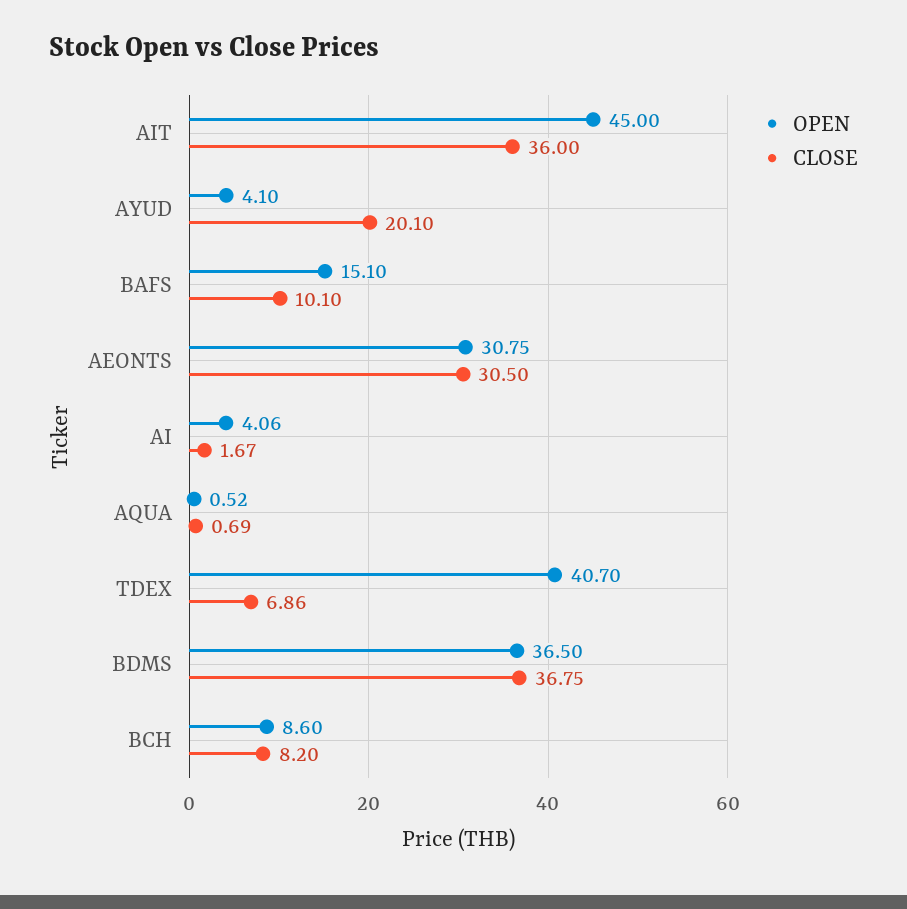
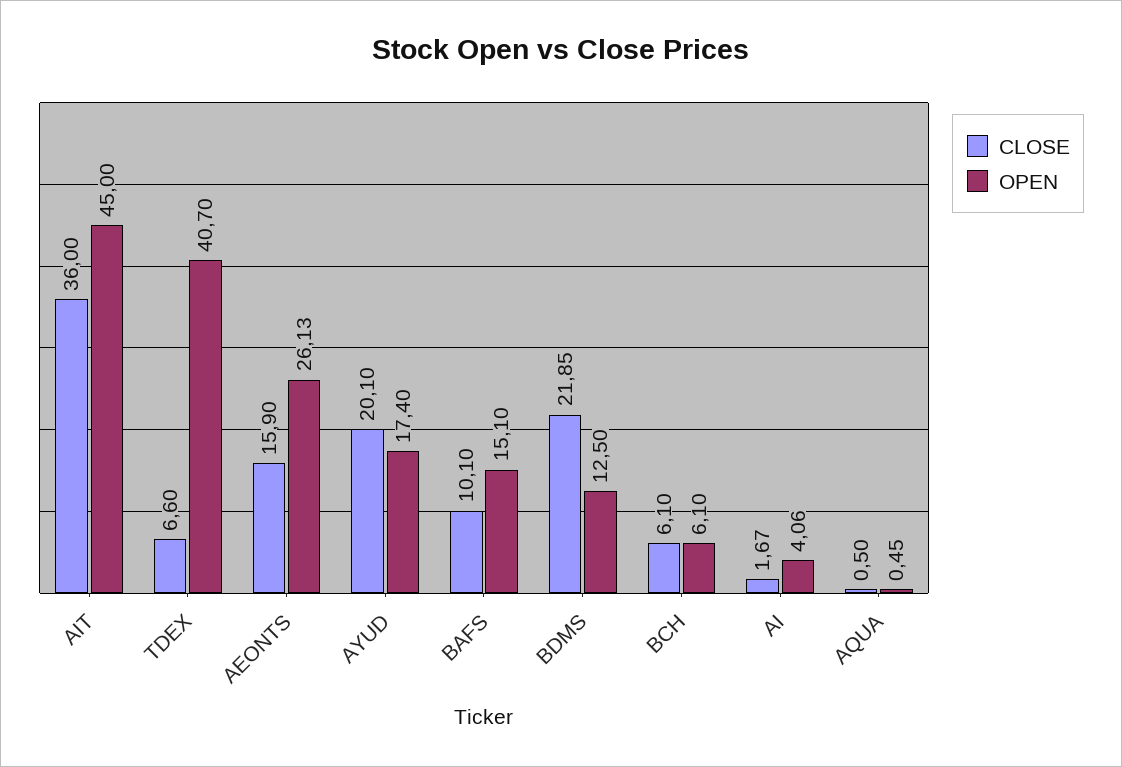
OPEN, AYUD: 4.1 -> 17.4
OPEN, AEONTS: 30.75 -> 26.13
CLOSE, AEONTS: 30.5 -> 15.9
OPEN, AQUA: 0.52 -> 0.45
CLOSE, AQUA: 0.69 -> 0.5
CLOSE, TDEX: 6.86 -> 6.6
OPEN, BDMS: 36.5 -> 12.5
CLOSE, BDMS: 36.75 -> 21.85
OPEN, BCH: 8.6 -> 6.1
CLOSE, BCH: 8.2 -> 6.1

